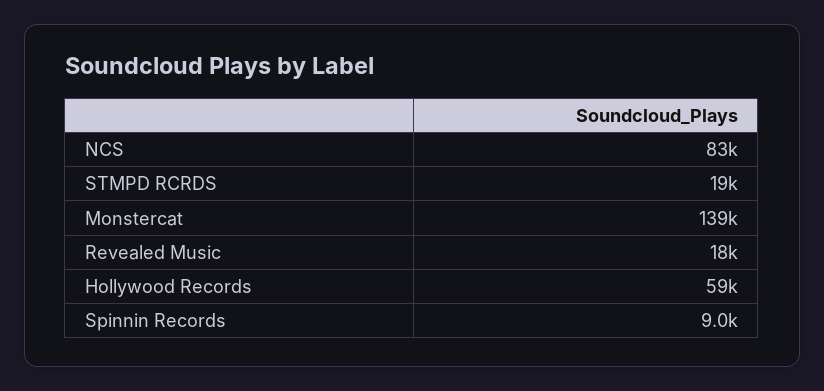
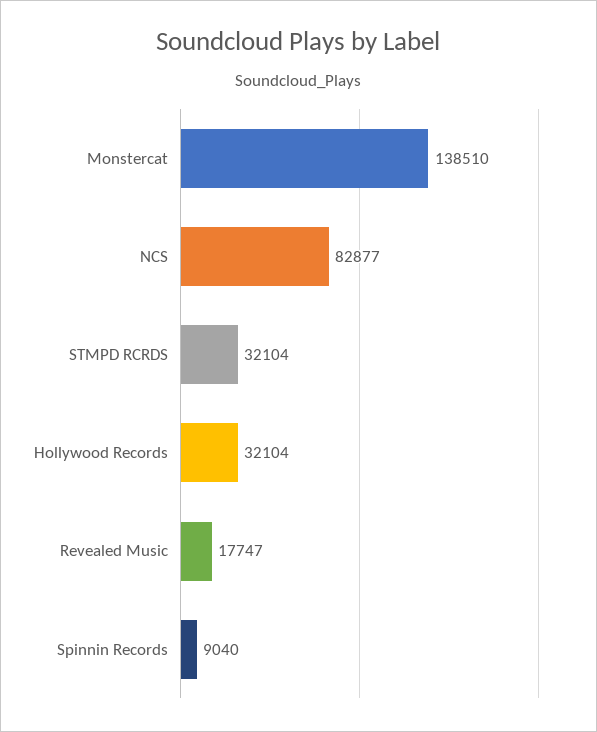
STMPD RCRDS: 19000 -> 32104
Hollywood Records: 59000 -> 32104

